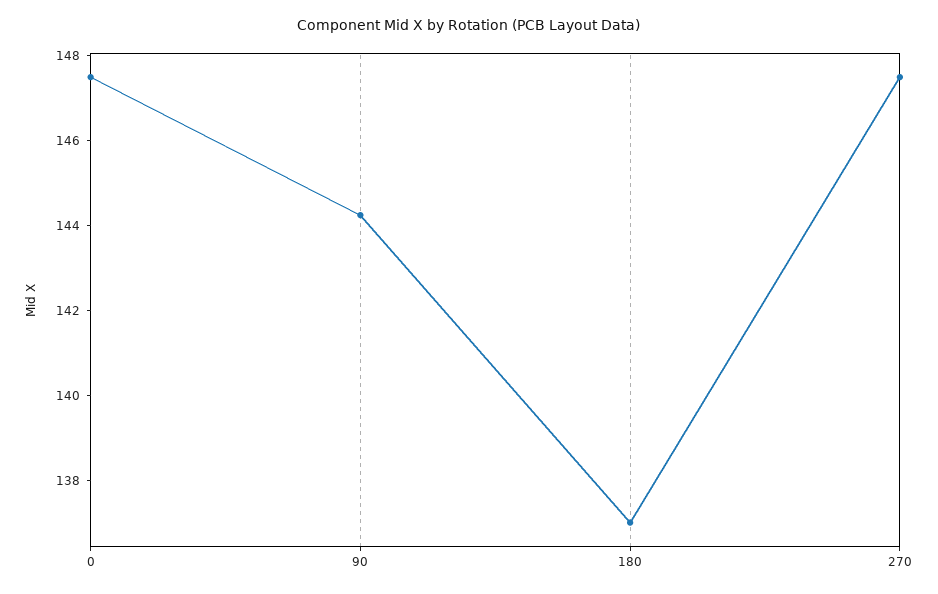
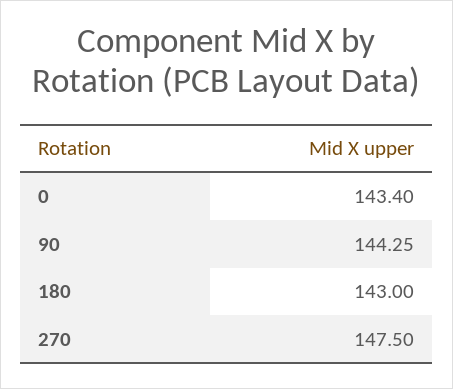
0: 147.5 -> 143.4
180: 137 -> 143

